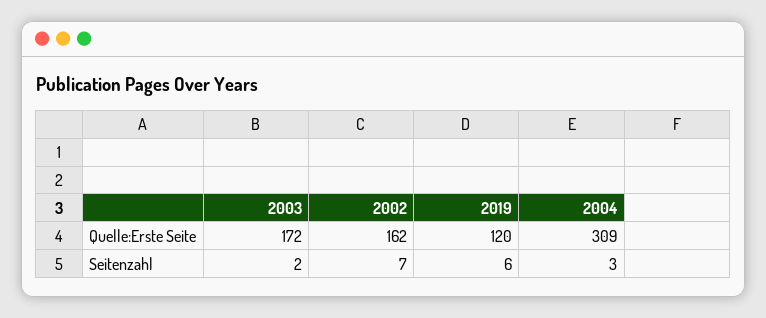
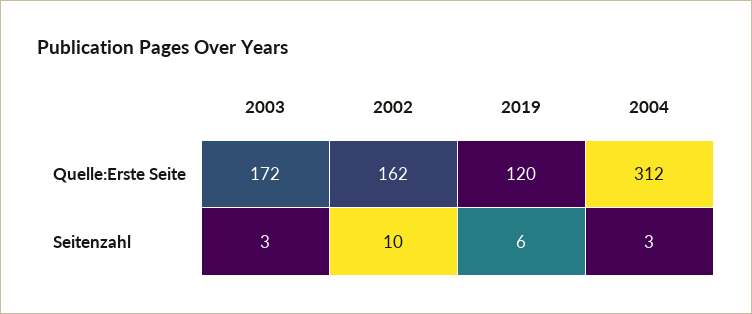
2004, Quelle:Erste Seite: 309 -> 312
2003, Seitenzahl: 2 -> 3
2002, Seitenzahl: 7 -> 10

